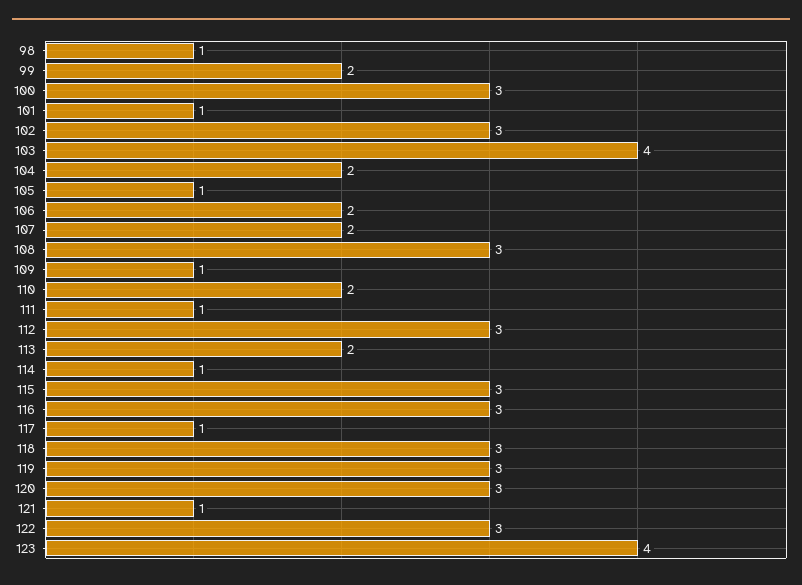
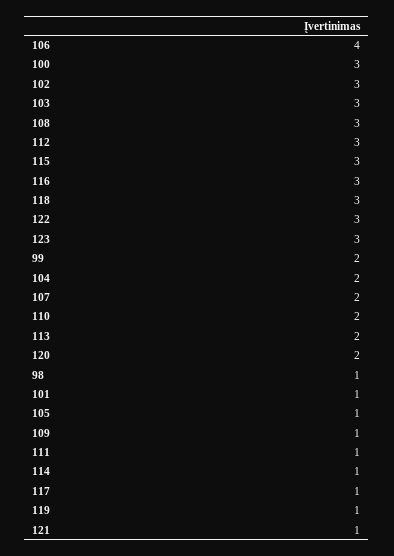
103: 4 -> 3
106: 2 -> 4
119: 3 -> 1
120: 3 -> 2
123: 4 -> 3

